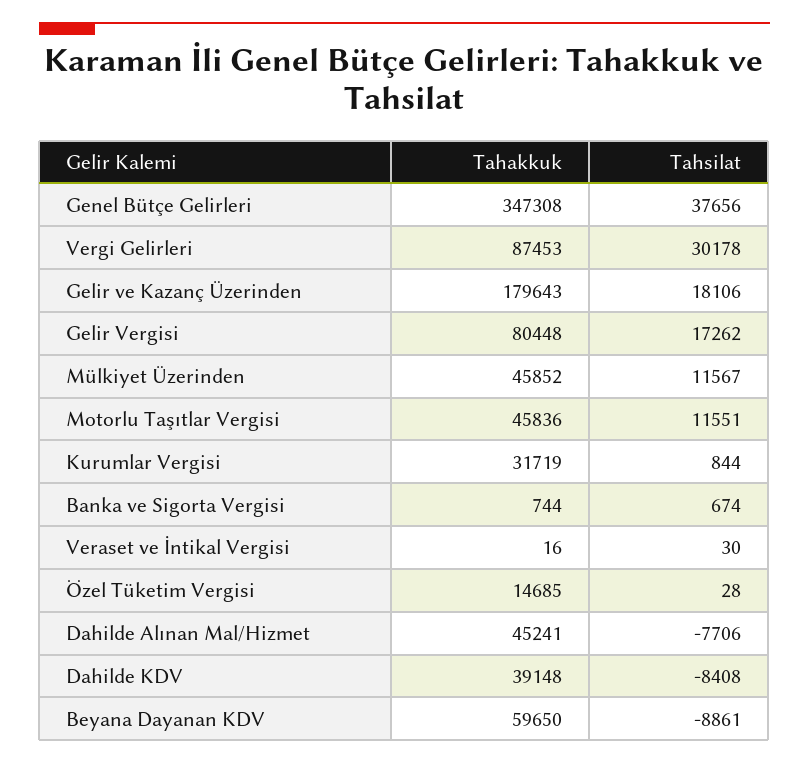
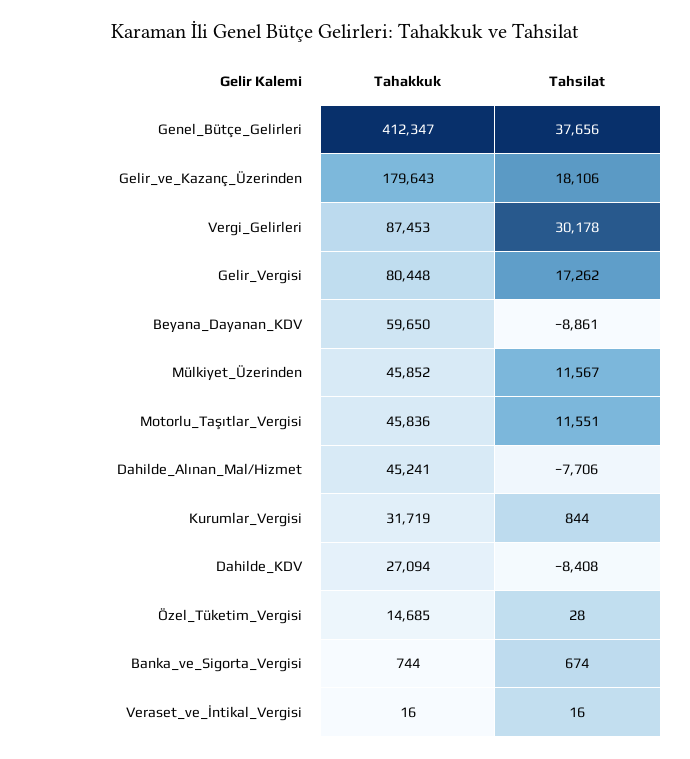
Tahakkuk, Genel Bütçe Gelirleri: 347308 -> 412347
Tahsilat, Veraset ve İntikal Vergisi: 30 -> 16
Tahakkuk, Dahilde KDV: 39148 -> 27094

